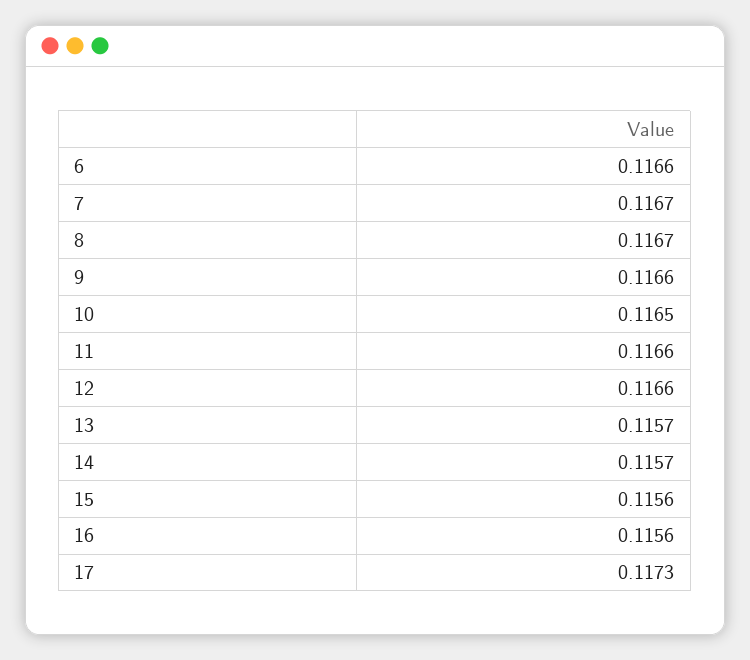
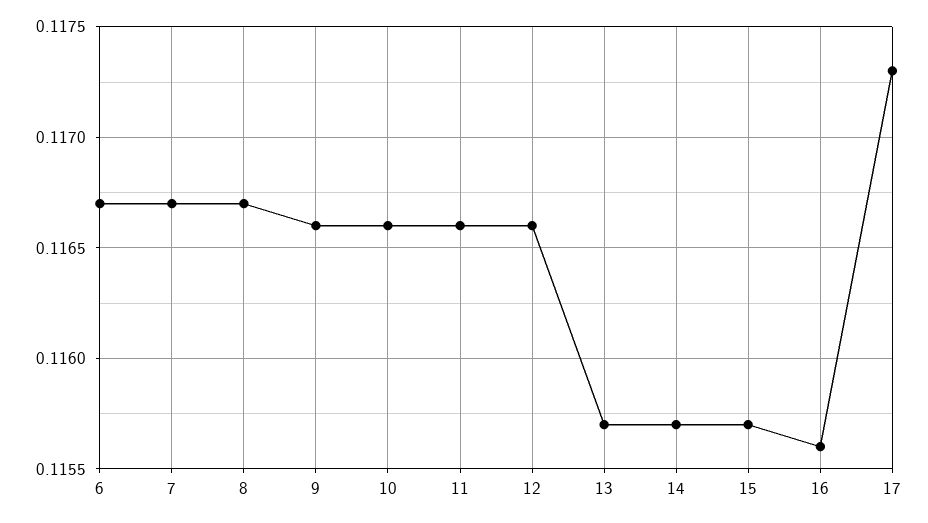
6: 0.1166 -> 0.1167
10: 0.1165 -> 0.1166
15: 0.1156 -> 0.1157

